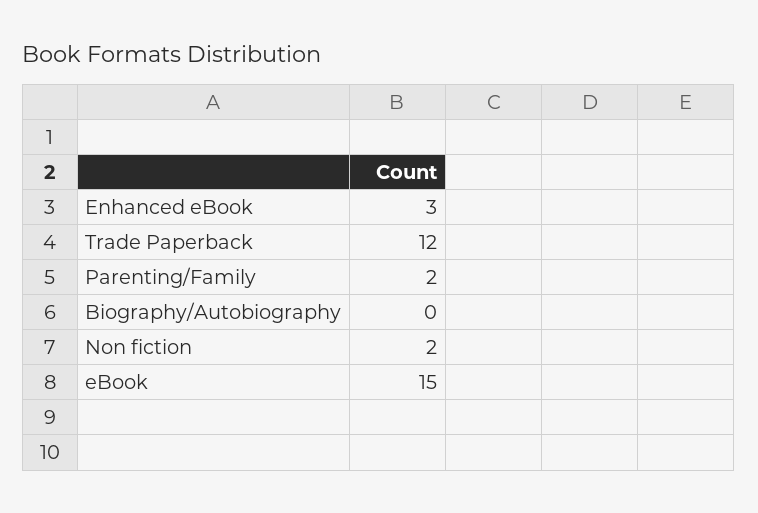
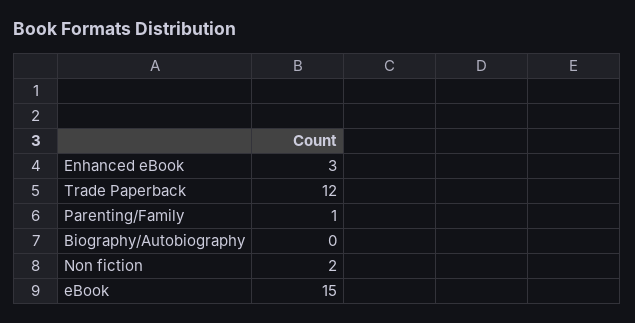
Parenting/Family: 2 -> 1

